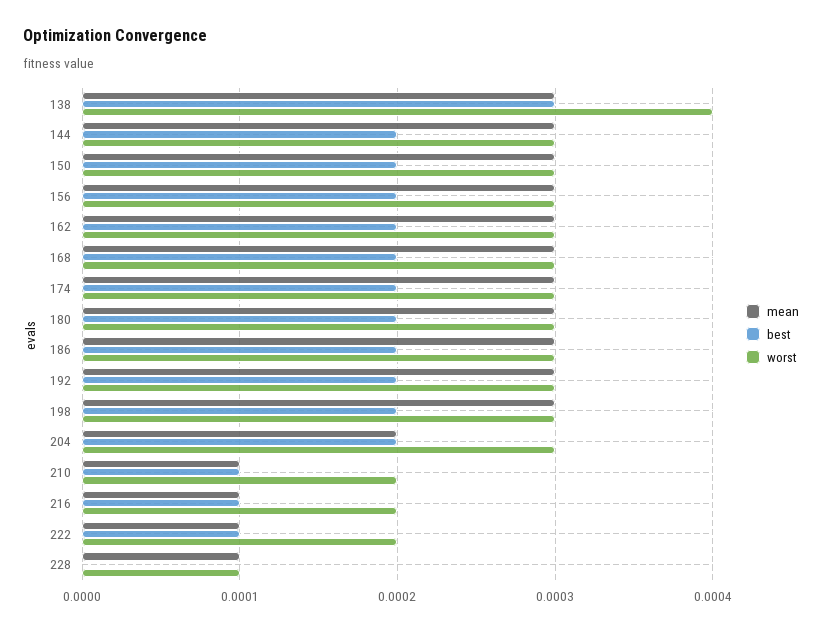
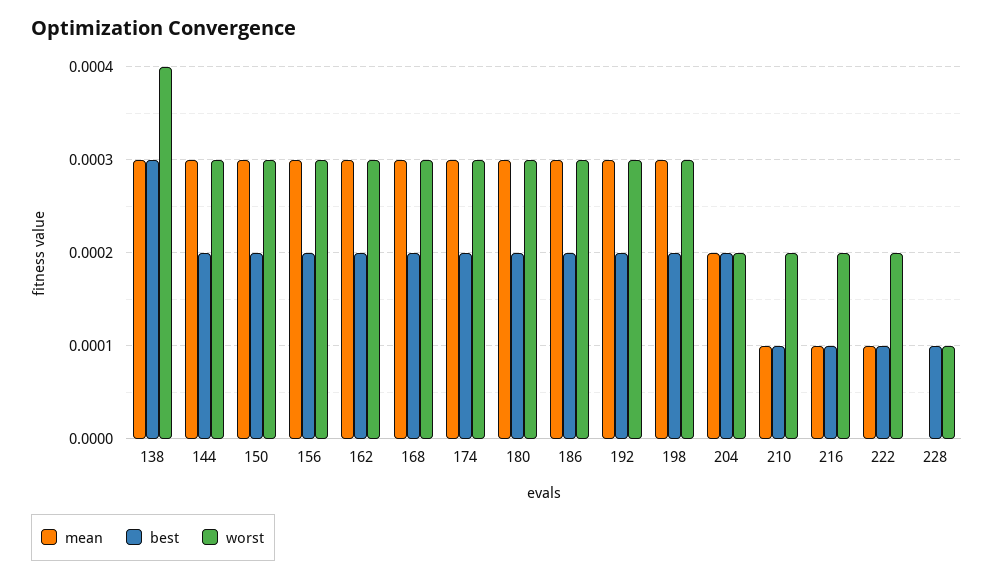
worst, 204: 0.0003 -> 0.0002
mean, 228: 0.0001 -> 0
best, 228: 0 -> 0.0001

